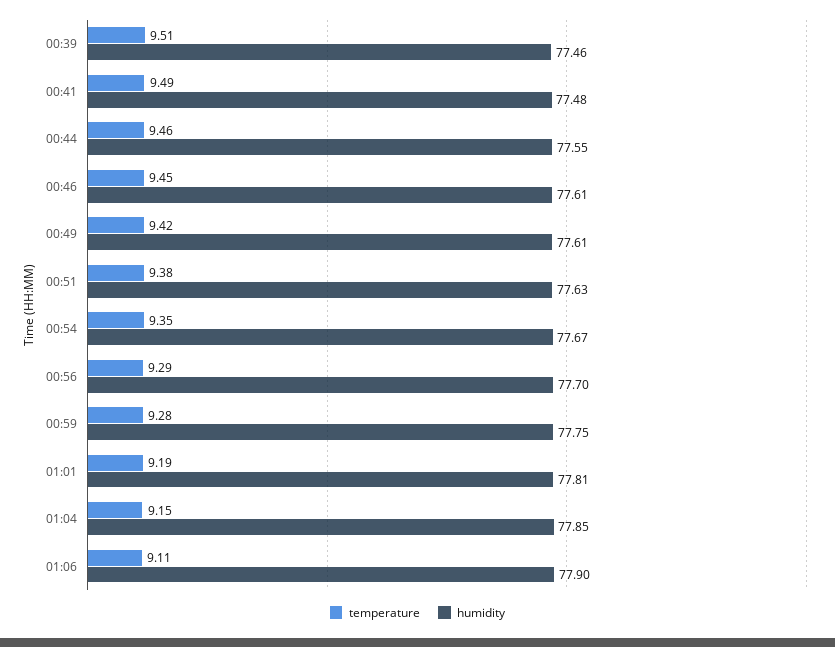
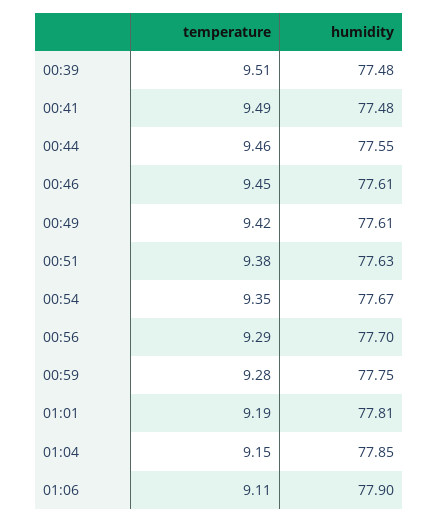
humidity, 00:39: 77.46 -> 77.48

